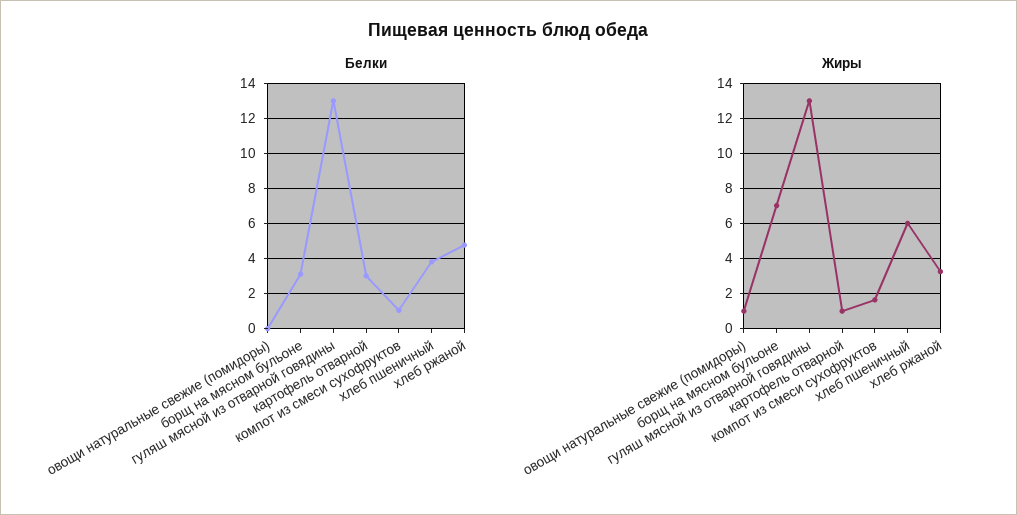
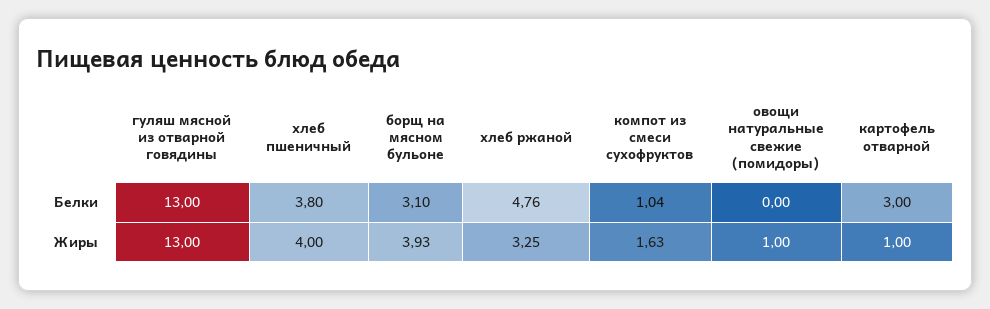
Жиры, борщ на мясном бульоне: 7 -> 3.93
Жиры, хлеб пшеничный: 6 -> 4

